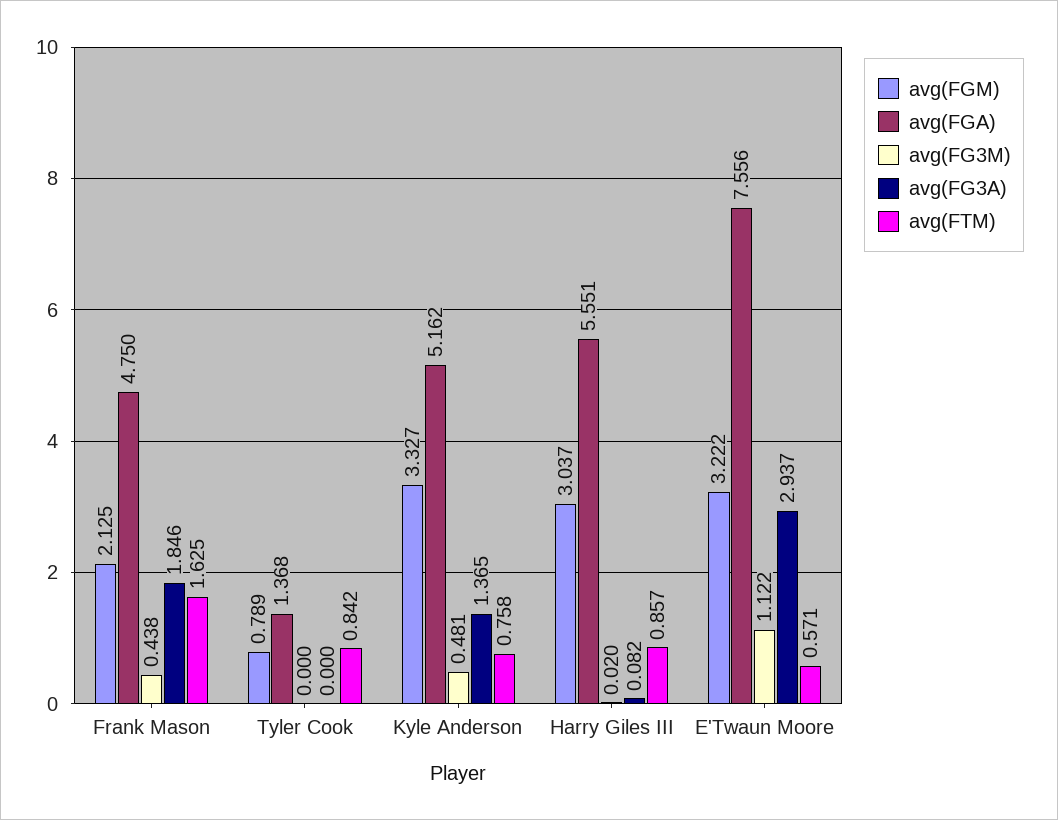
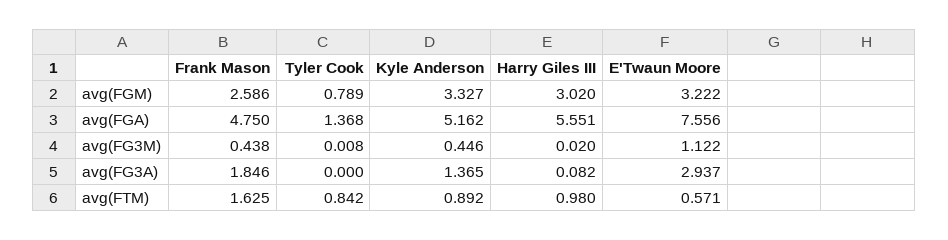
avg(FGM), Frank Mason: 2.125 -> 2.586
avg(FG3M), Tyler Cook: 0 -> 0.008
avg(FG3M), Kyle Anderson: 0.481 -> 0.446
avg(FTM), Kyle Anderson: 0.758 -> 0.892
avg(FGM), Harry Giles III: 3.037 -> 3.02
avg(FTM), Harry Giles III: 0.857 -> 0.98

